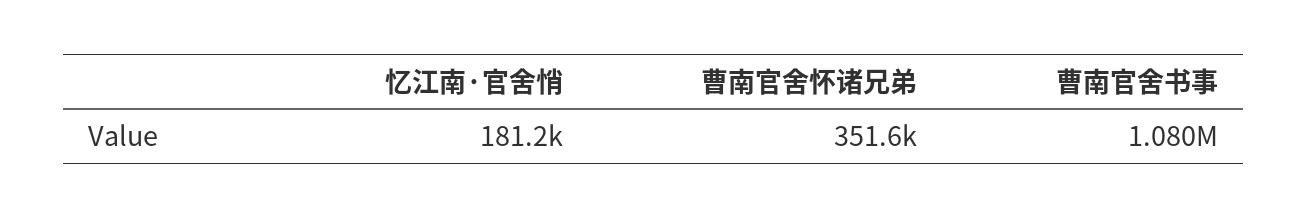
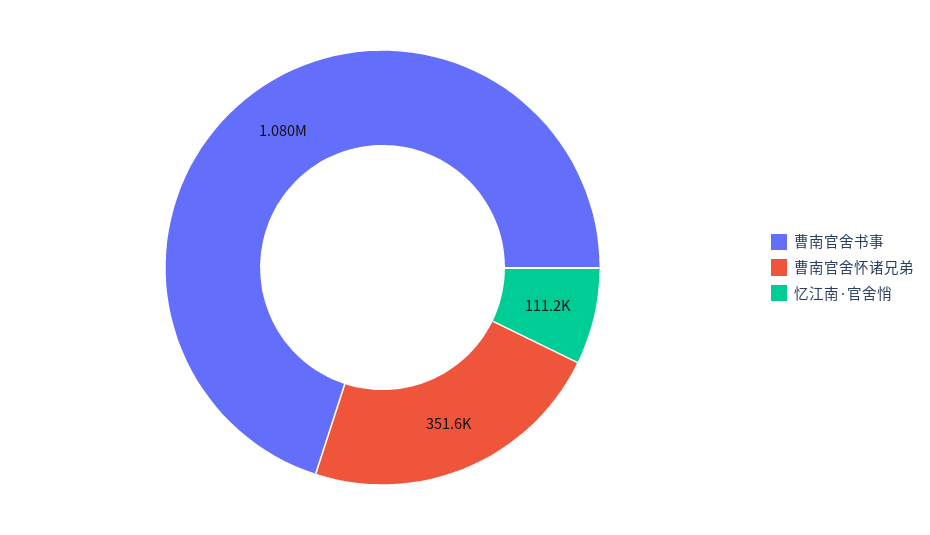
忆江南·官舍悄: 181200 -> 111200

